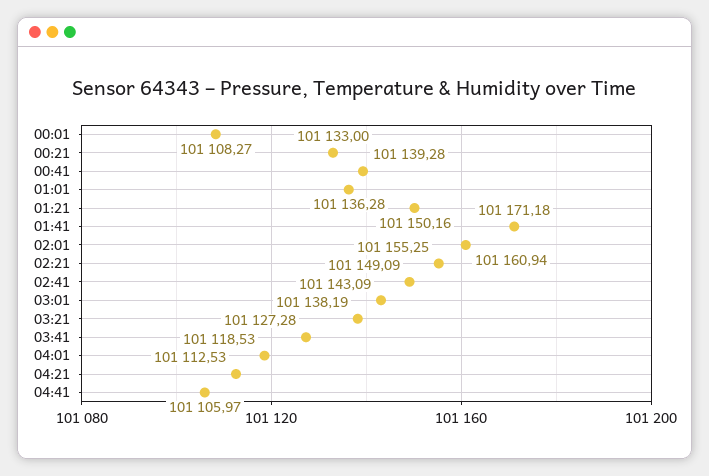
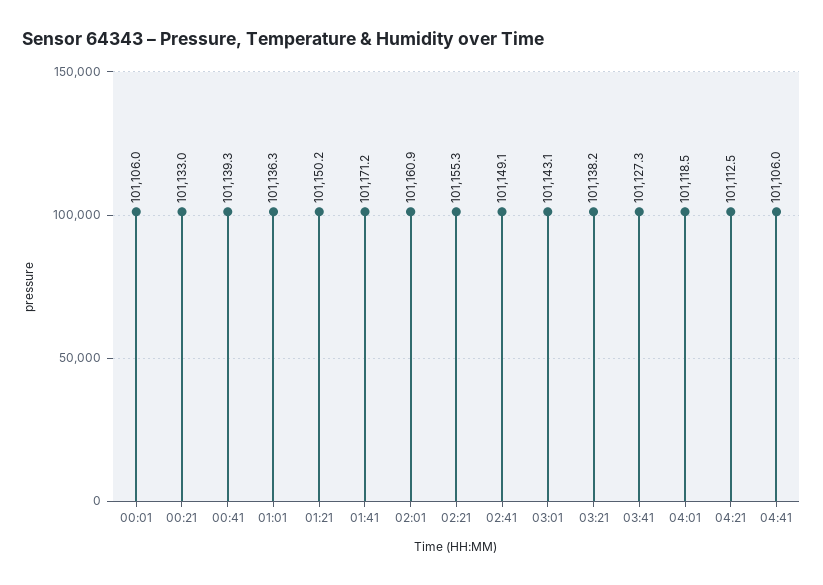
00:01: 101108.27 -> 101106

